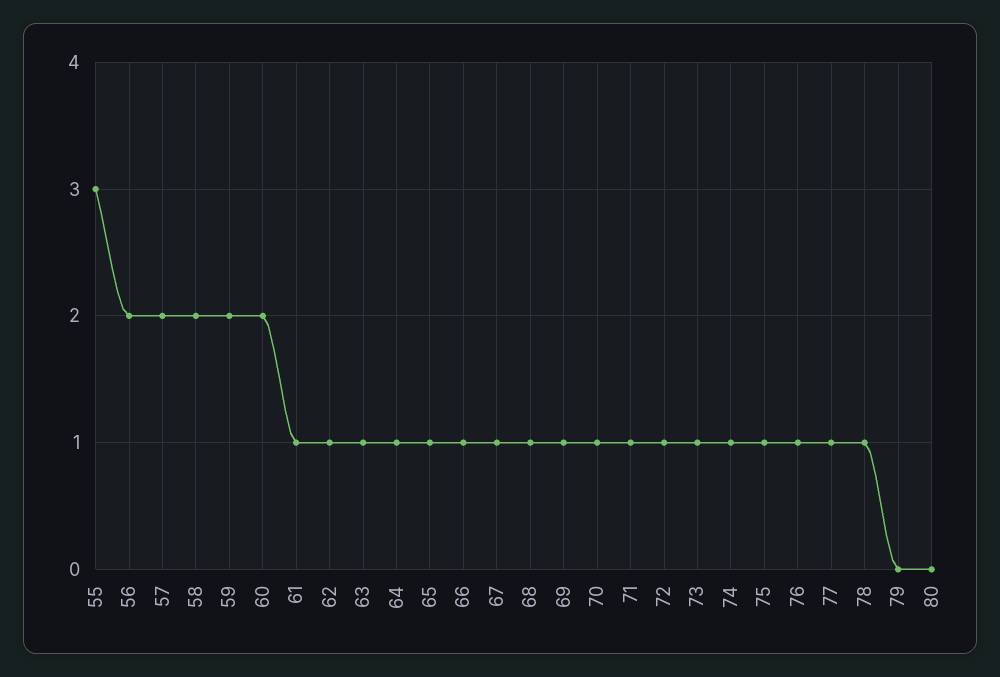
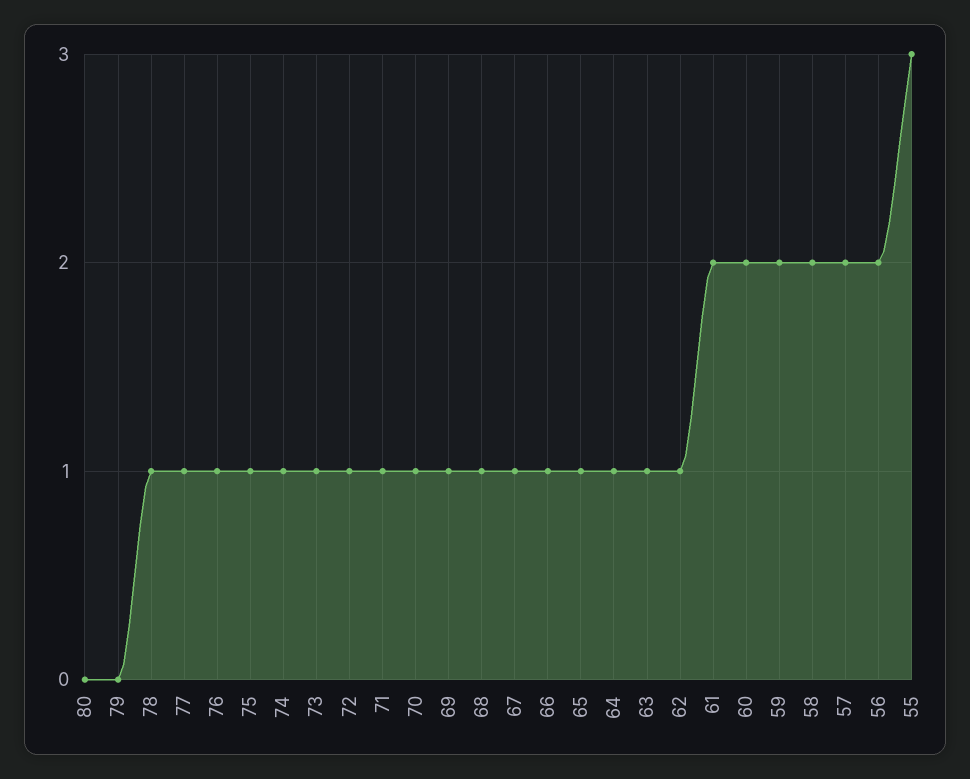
61: 1 -> 2

